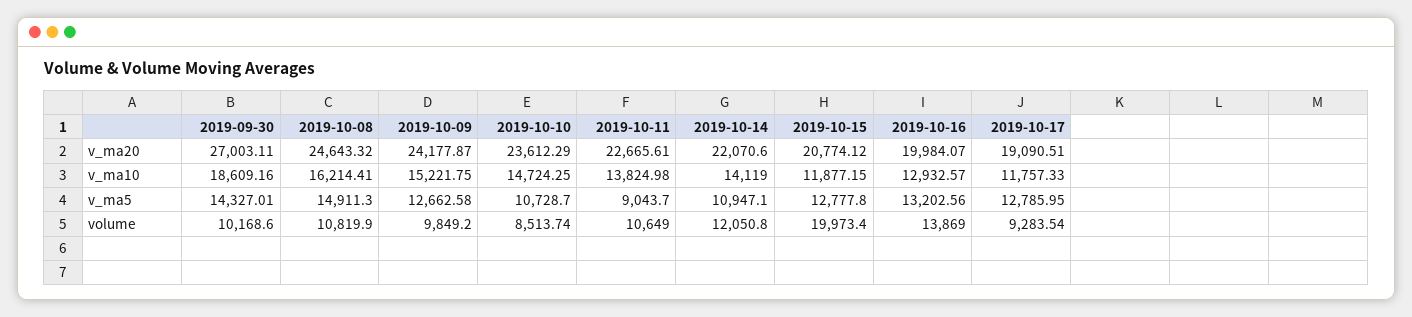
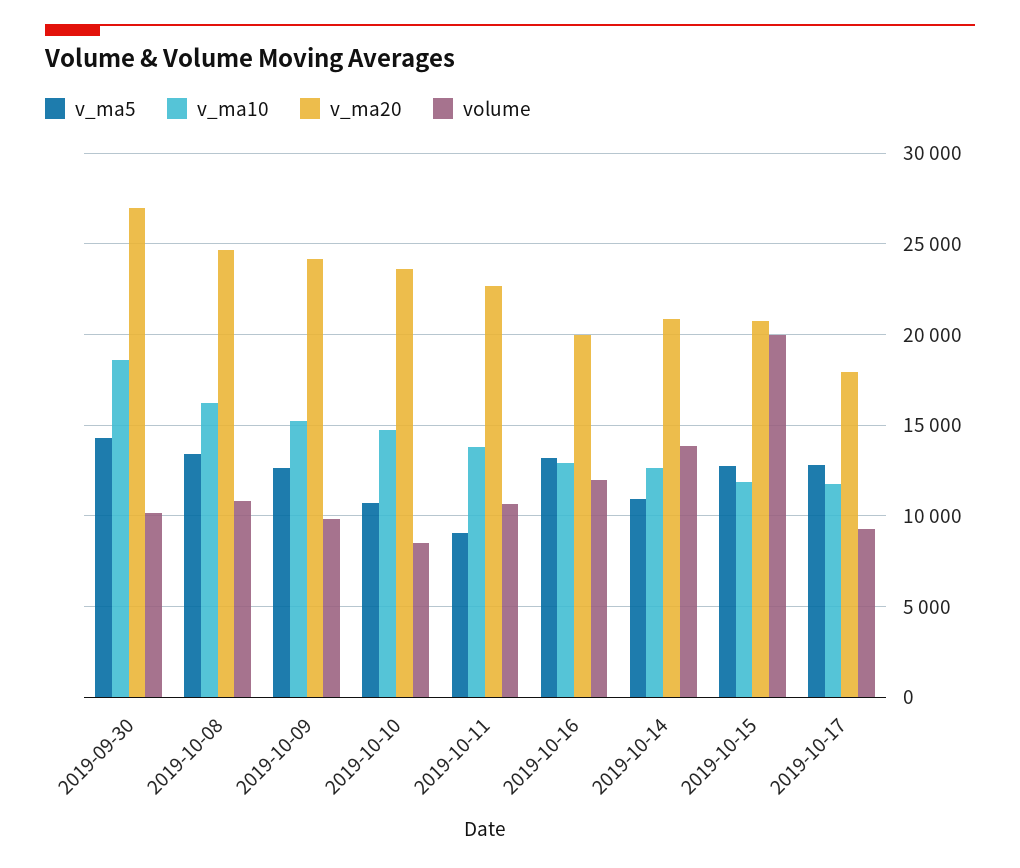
v_ma20, 2019-10-14: 22070.6 -> 21000
v_ma20, 2019-10-17: 19090.51 -> 18000
v_ma10, 2019-10-14: 14119 -> 12500
v_ma5, 2019-10-08: 14911.3 -> 13500
volume, 2019-10-14: 12050.8 -> 14000
volume, 2019-10-16: 13869 -> 12000

